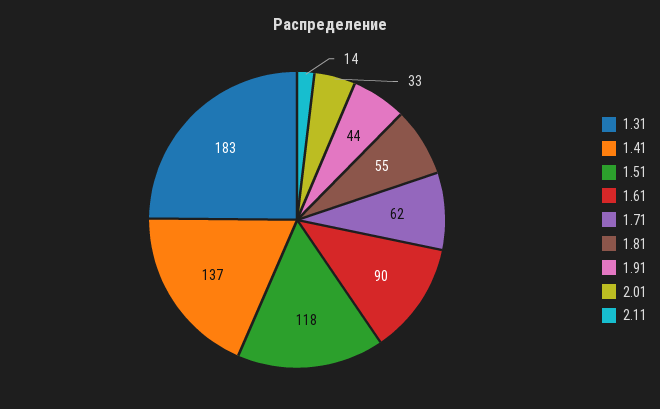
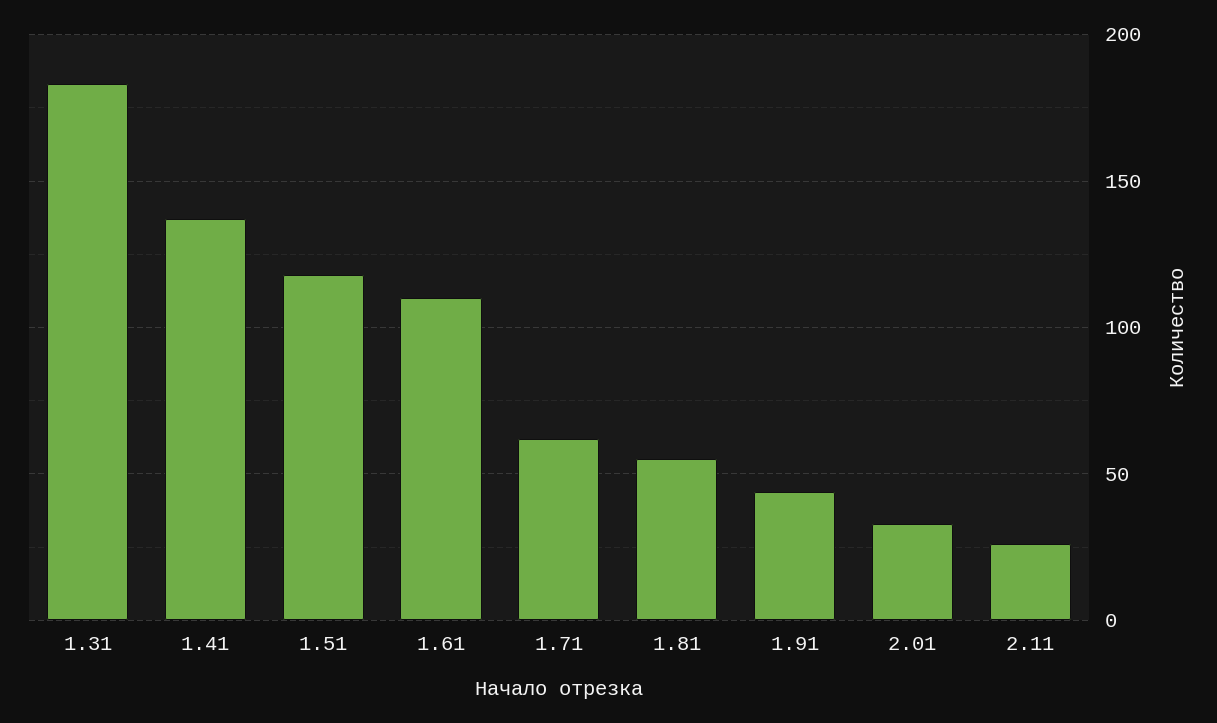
1.61: 90 -> 110
2.11: 14 -> 25

